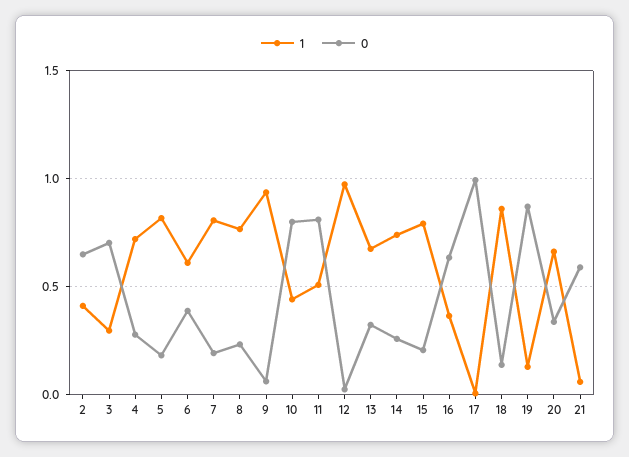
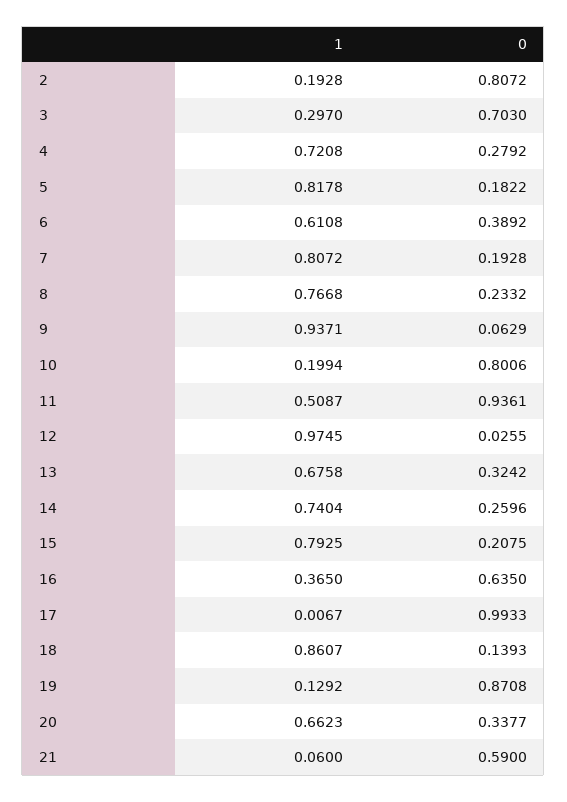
1, 2: 0.4 -> 0.1928
0, 2: 0.65 -> 0.8072
1, 10: 0.45 -> 0.1994
0, 11: 0.8 -> 0.9361

